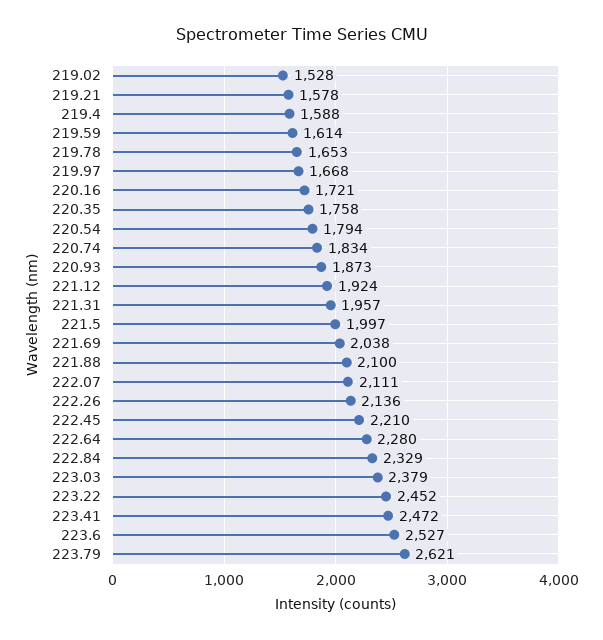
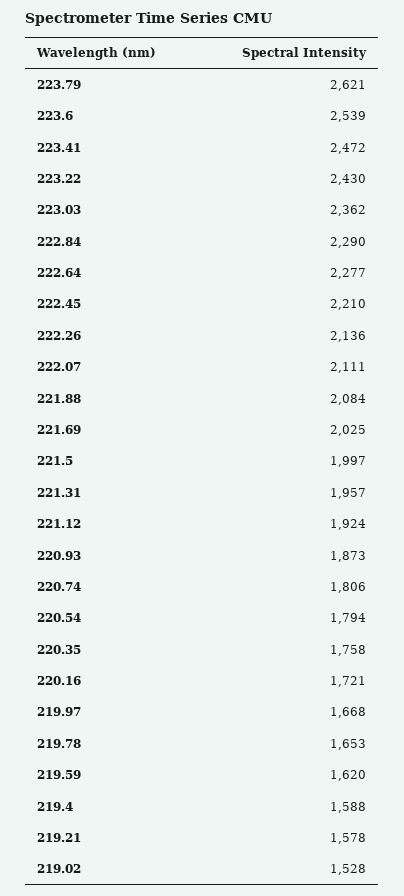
219.59: 1614 -> 1620
220.74: 1834 -> 1806
221.69: 2038 -> 2025
221.88: 2100 -> 2084
222.64: 2280 -> 2277
222.84: 2329 -> 2290
223.03: 2379 -> 2362
223.22: 2452 -> 2430
223.6: 2527 -> 2539

